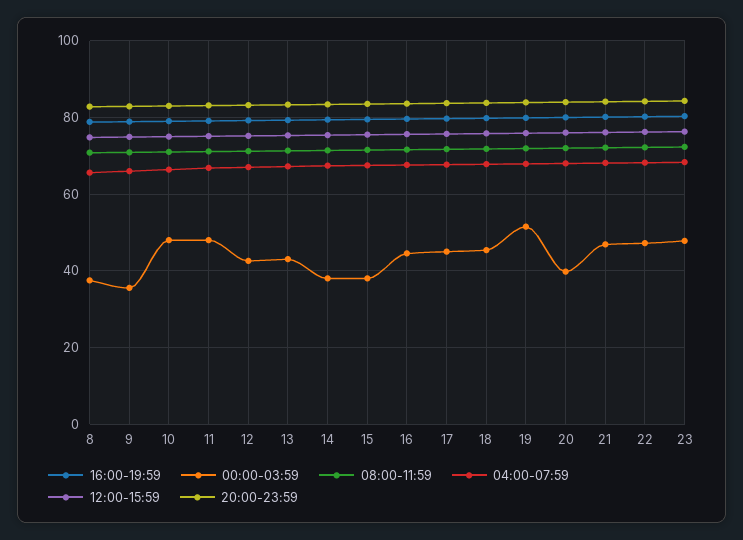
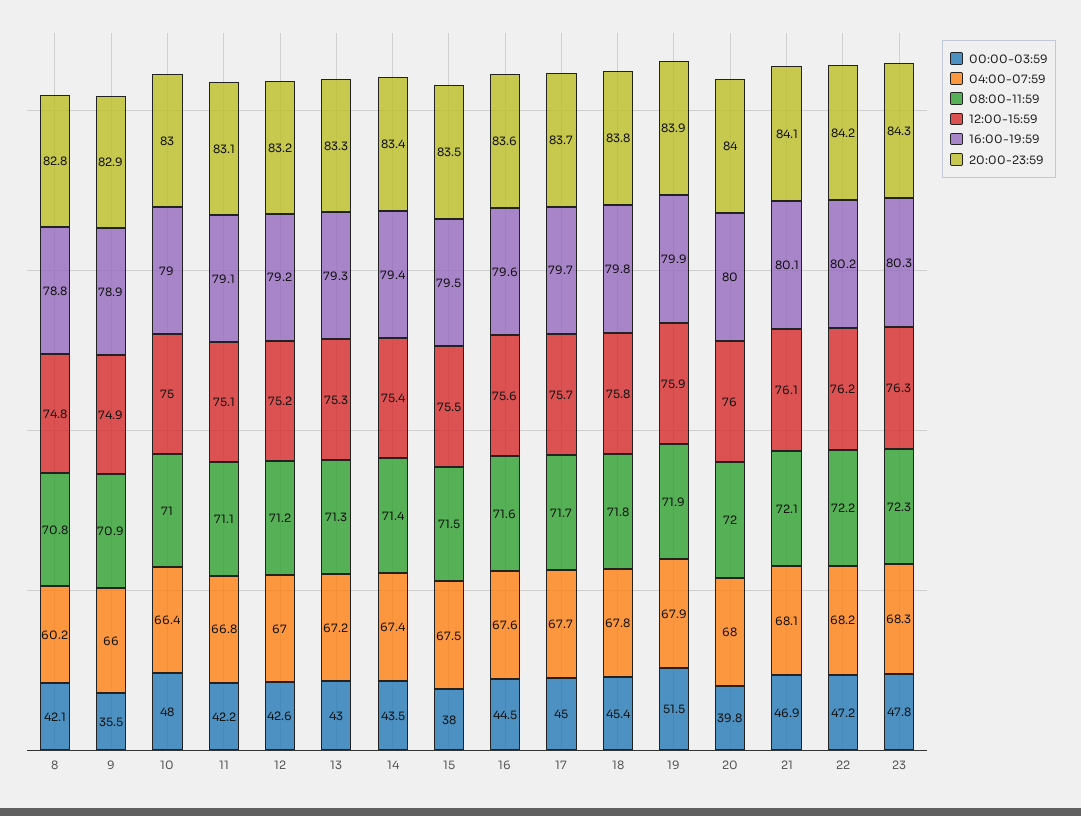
00:00-03:59, 8: 38 -> 42.1
04:00-07:59, 8: 66 -> 60.2
00:00-03:59, 11: 48 -> 42.2
00:00-03:59, 14: 38 -> 43.5

